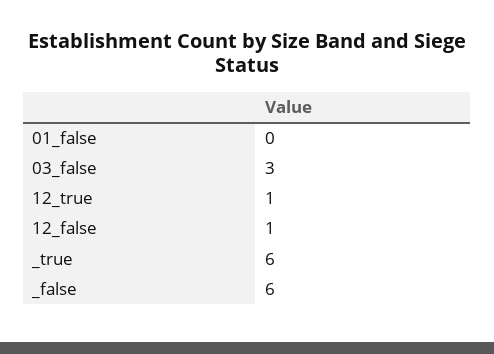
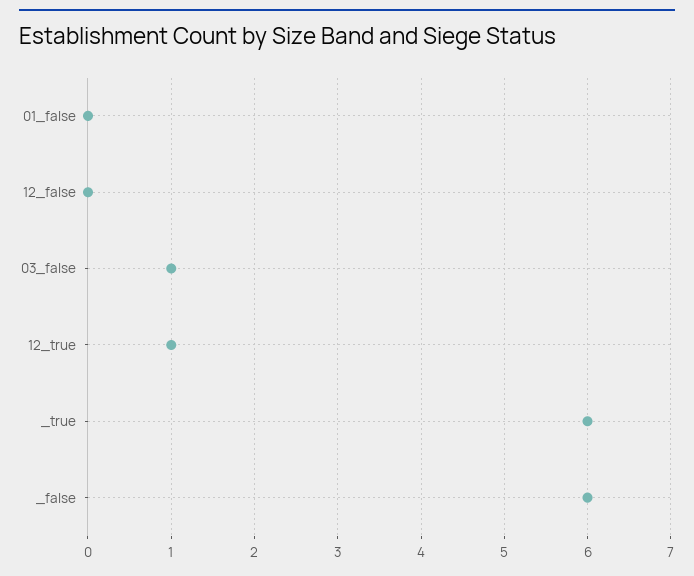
03_false: 3 -> 1
12_false: 1 -> 0

